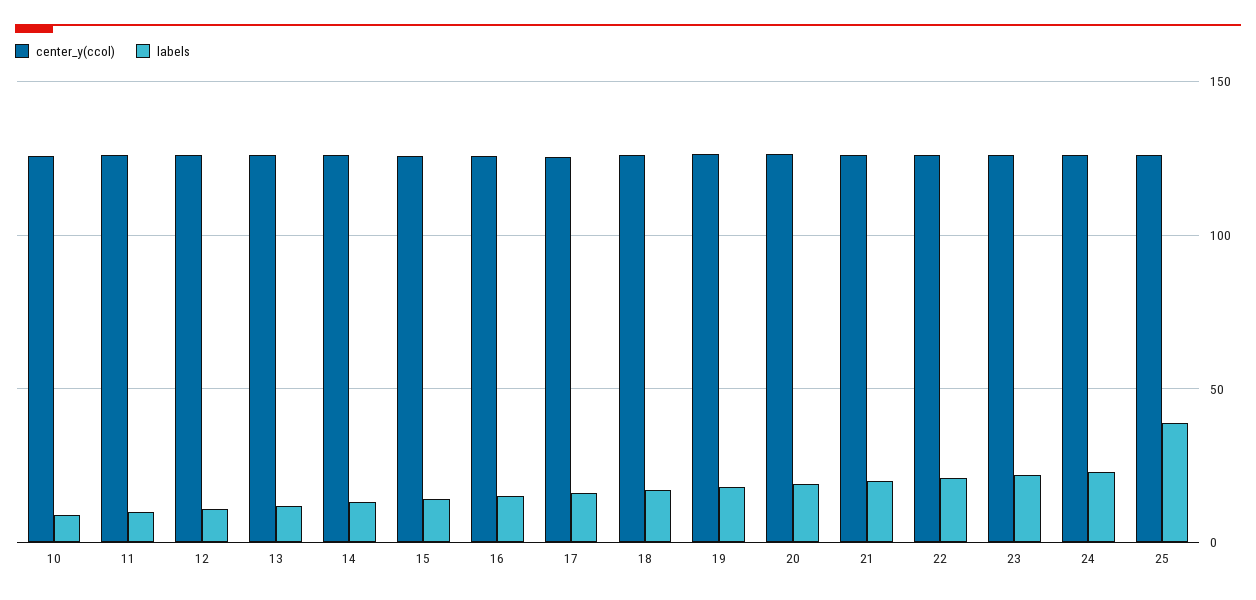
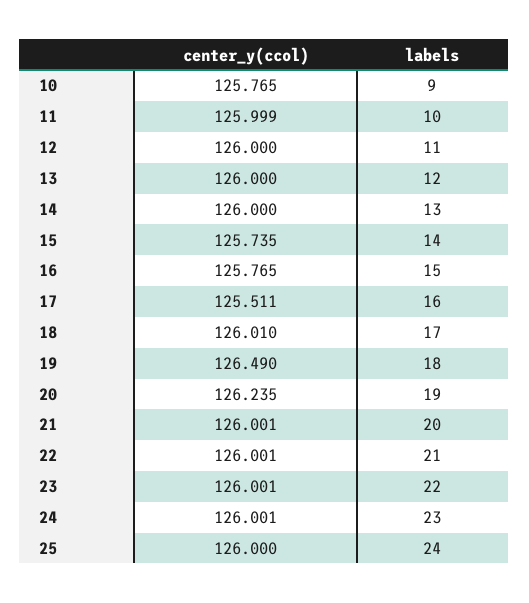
labels, 25: 40 -> 24

